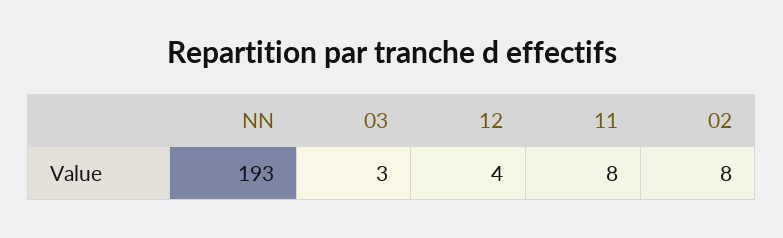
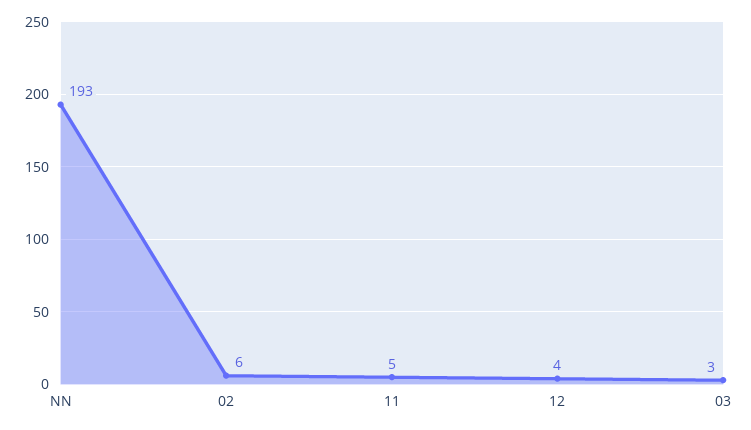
11: 8 -> 5
02: 8 -> 6

